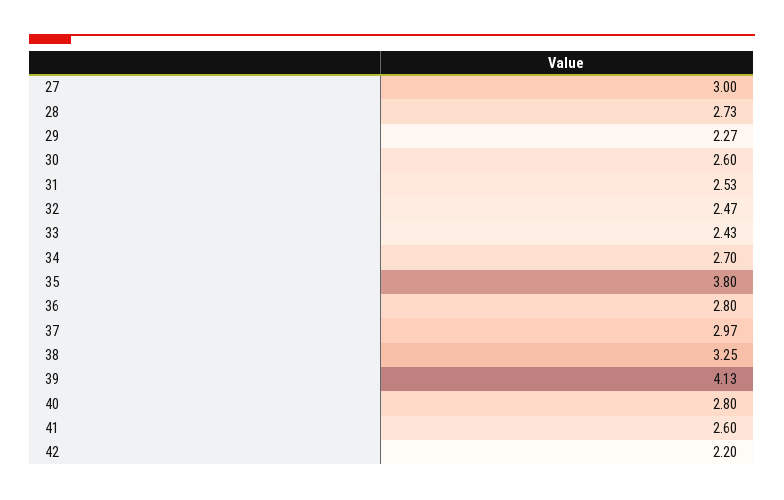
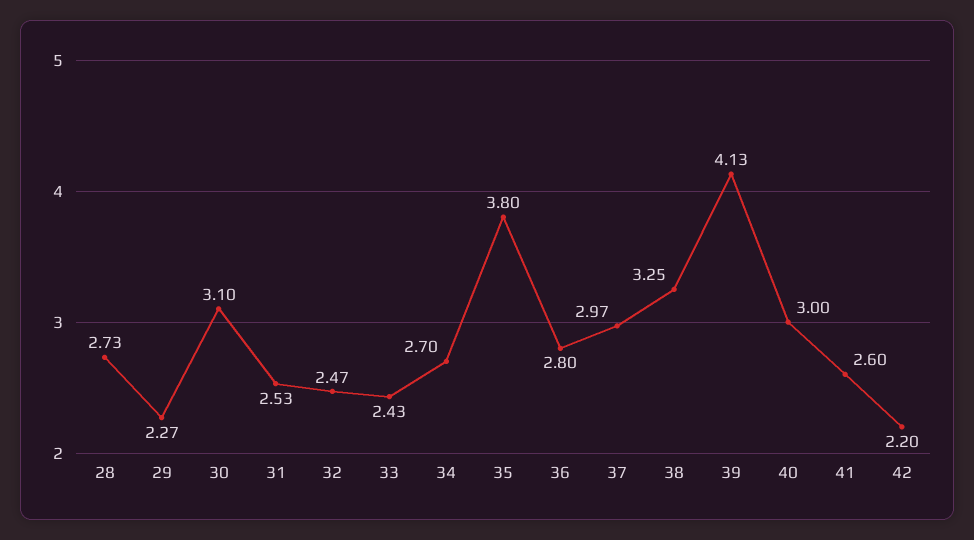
27: 3 -> none
30: 2.6 -> 3.1
40: 2.8 -> 3

